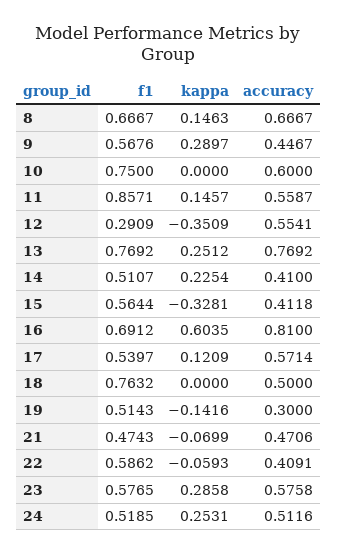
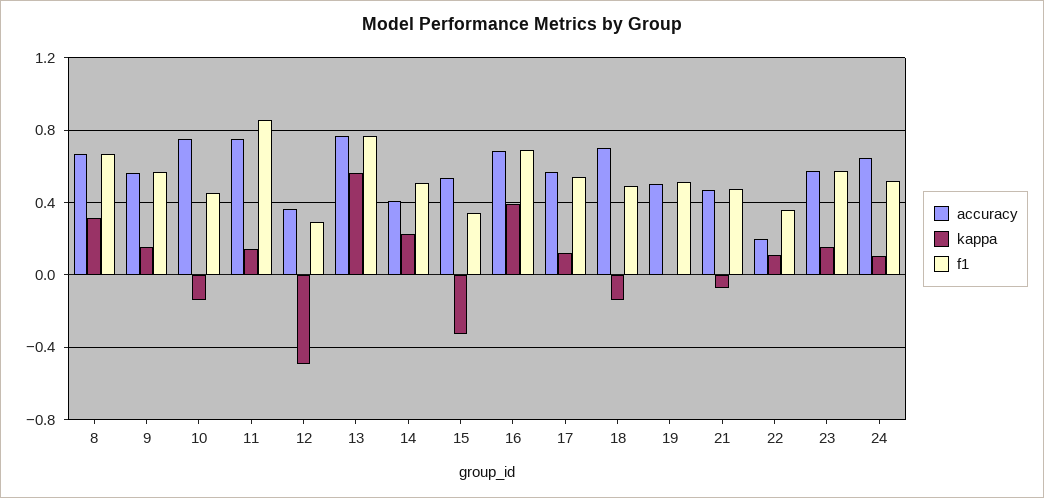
kappa, 8: 0.1463 -> 0.3
kappa, 9: 0.2897 -> 0.15
accuracy, 9: 0.4467 -> 0.55
f1, 10: 0.75 -> 0.45
kappa, 10: 0 -> -0.15
accuracy, 10: 0.6 -> 0.75
accuracy, 11: 0.5587 -> 0.75
kappa, 12: -0.3509 -> -0.5
accuracy, 12: 0.5541 -> 0.35
kappa, 13: 0.2512 -> 0.55
f1, 15: 0.5644 -> 0.35
accuracy, 15: 0.4118 -> 0.55
kappa, 16: 0.6035 -> 0.4
accuracy, 16: 0.81 -> 0.7
f1, 18: 0.7632 -> 0.5
kappa, 18: 0 -> -0.15
accuracy, 18: 0.5 -> 0.7
kappa, 19: -0.1416 -> 0
accuracy, 19: 0.3 -> 0.5
f1, 22: 0.5862 -> 0.35
kappa, 22: -0.0593 -> 0.1
accuracy, 22: 0.4091 -> 0.2
kappa, 23: 0.2858 -> 0.15
kappa, 24: 0.2531 -> 0.1
accuracy, 24: 0.5116 -> 0.65

